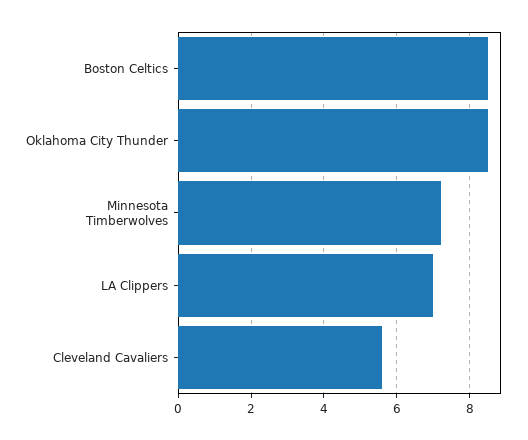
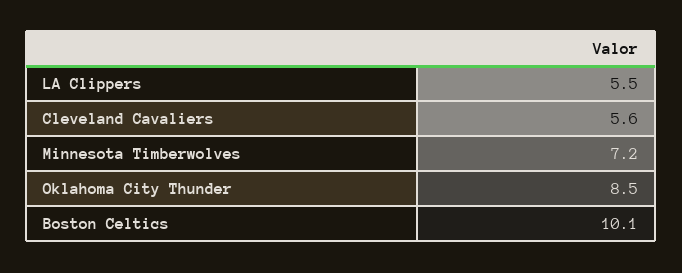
Boston Celtics: 8.5 -> 10.1
LA Clippers: 7 -> 5.5

